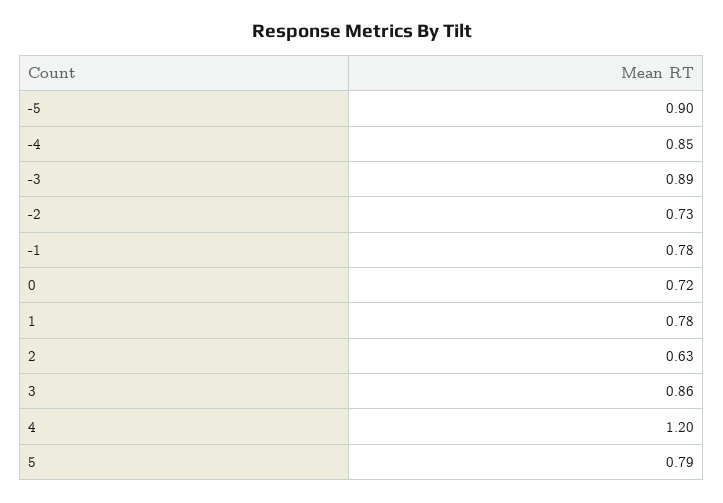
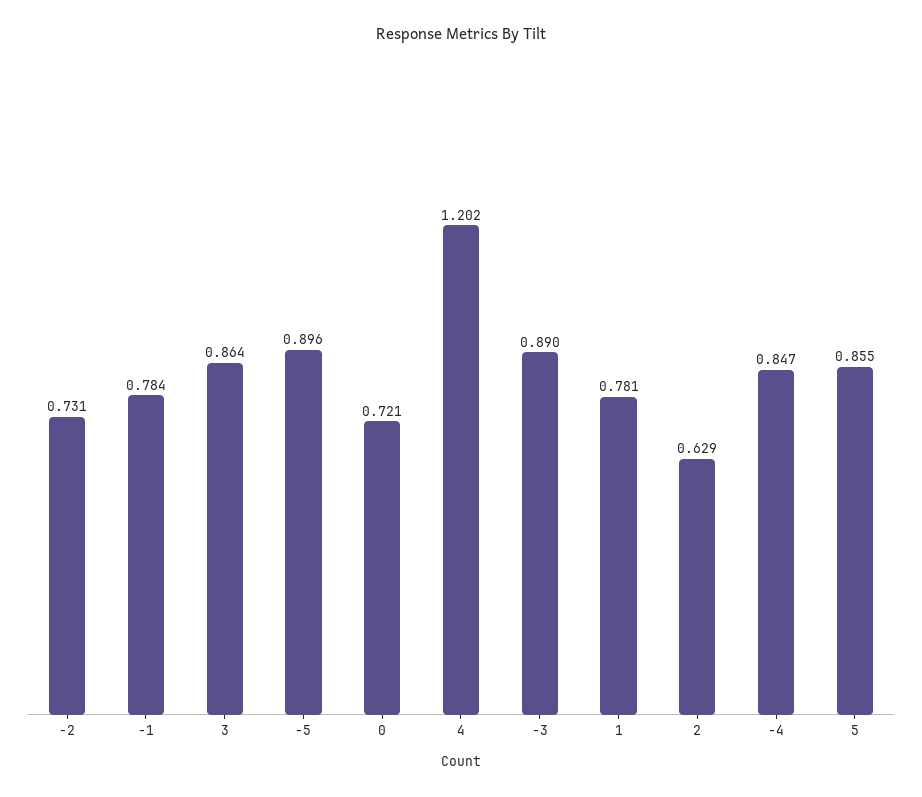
5: 0.79 -> 0.855

